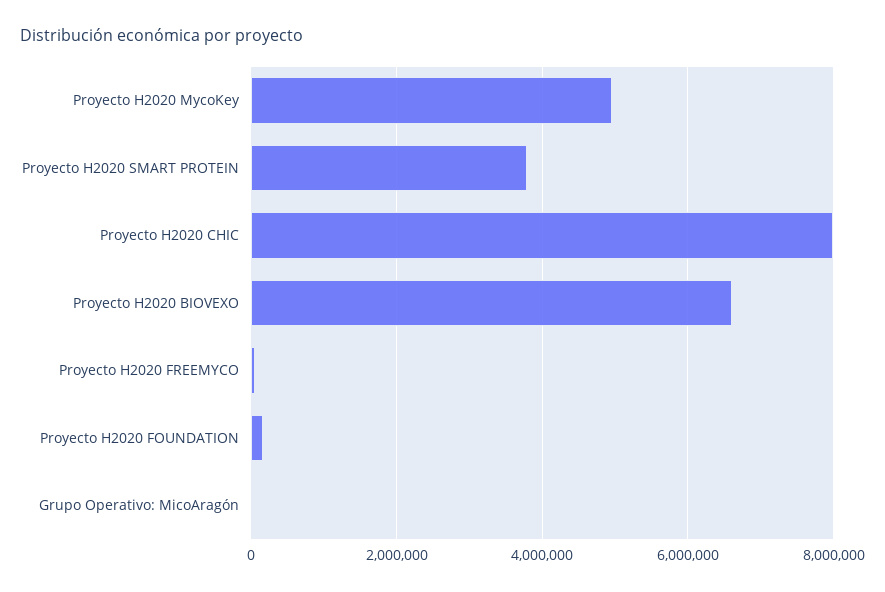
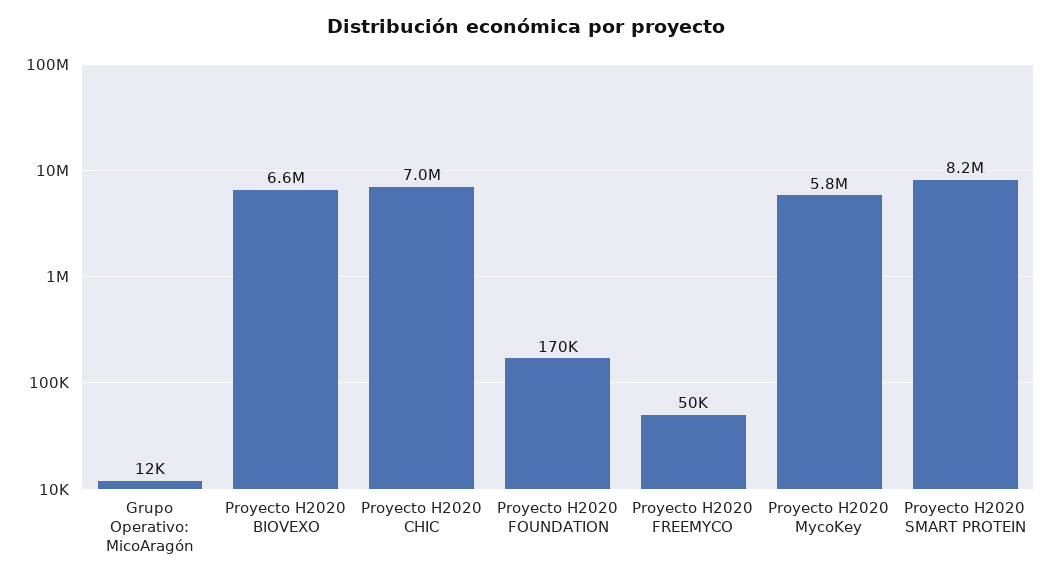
Proyecto H2020 MycoKey: 5000000 -> 5800000
Proyecto H2020 SMART PROTEIN: 3800000 -> 8200000
Proyecto H2020 CHIC: 8000000 -> 7000000

